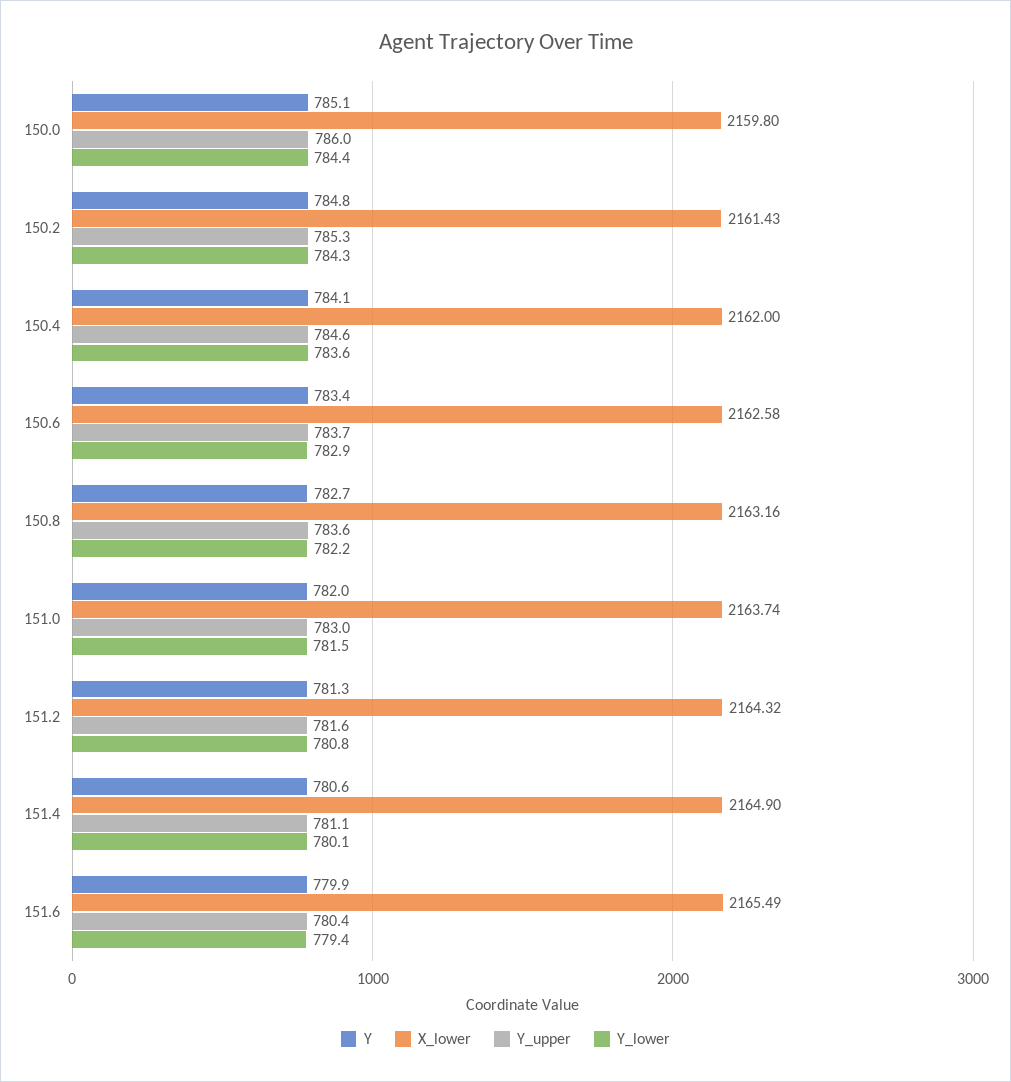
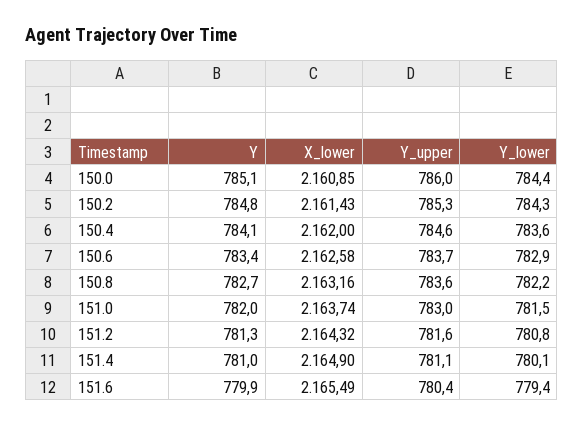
X_lower, 150.0: 2159.8 -> 2160.85
Y, 151.4: 780.6 -> 781

